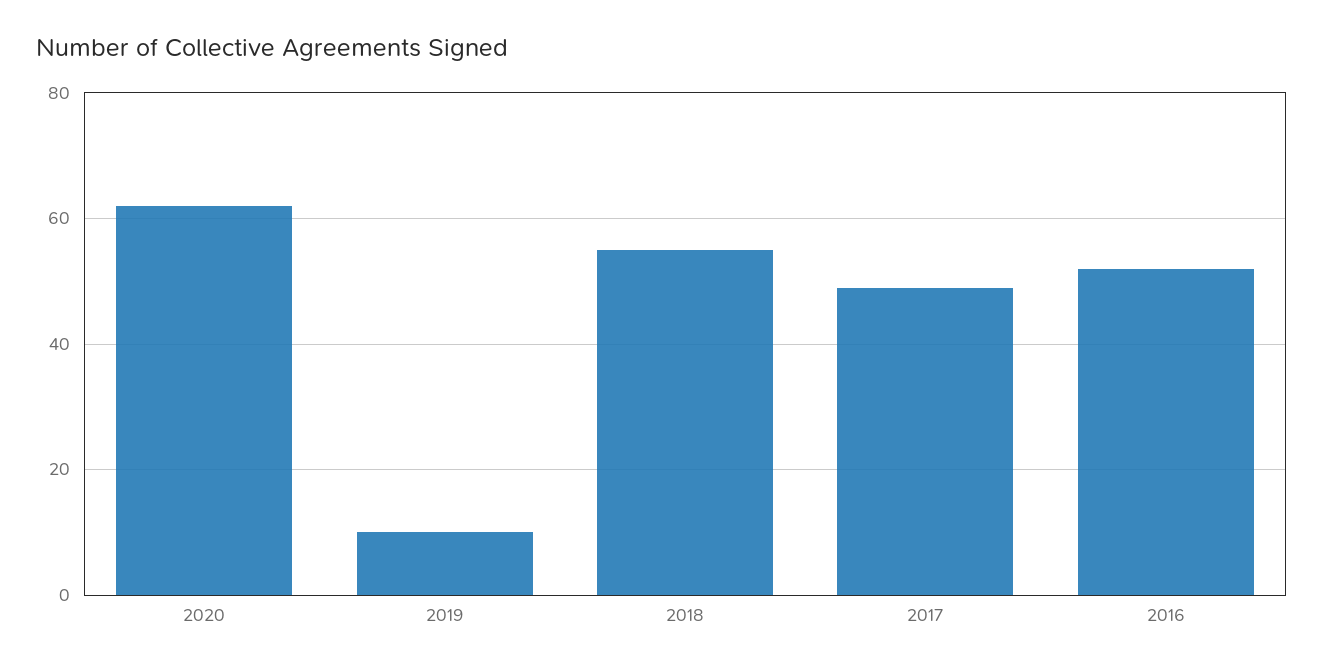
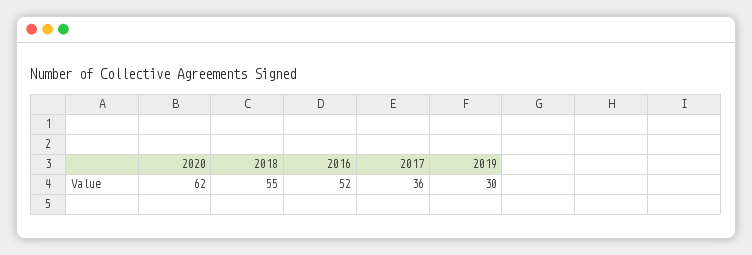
2019: 10 -> 30
2017: 50 -> 36

